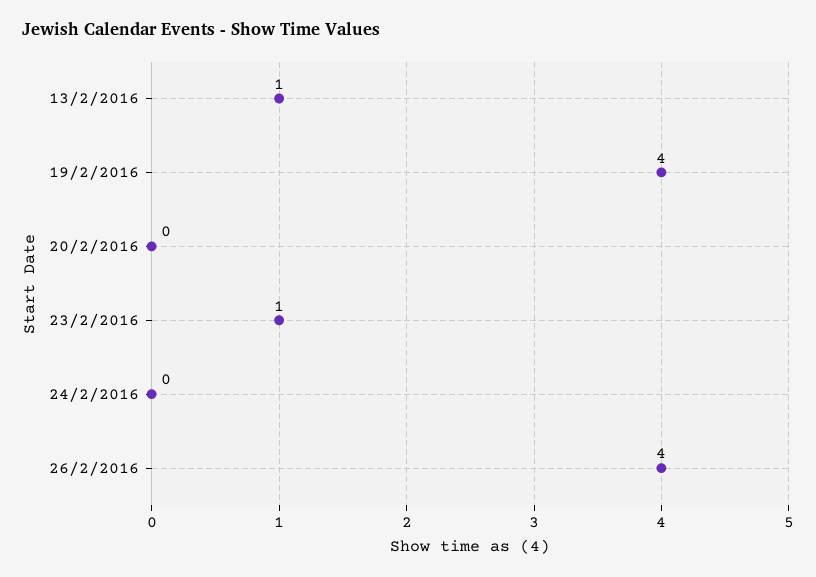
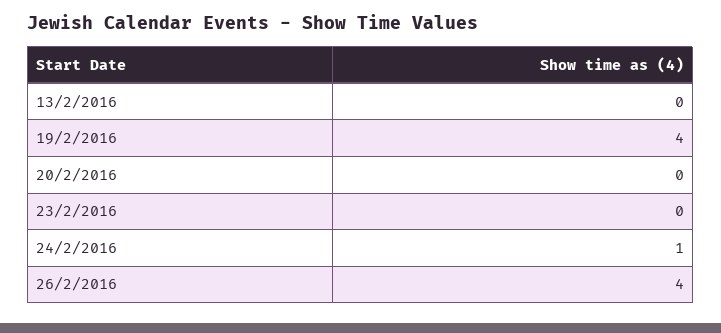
13/2/2016: 1 -> 0
23/2/2016: 1 -> 0
24/2/2016: 0 -> 1

